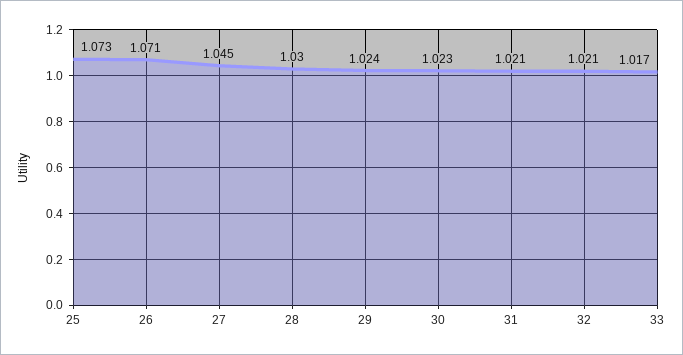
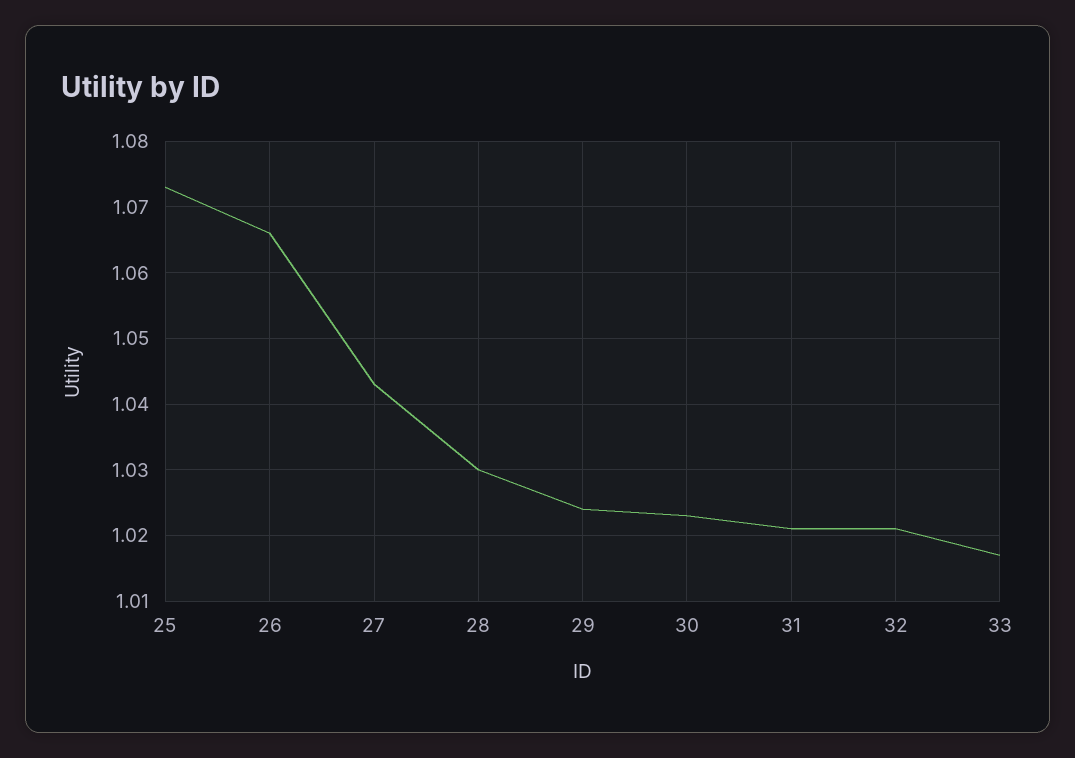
26: 1.071 -> 1.066
27: 1.045 -> 1.043

